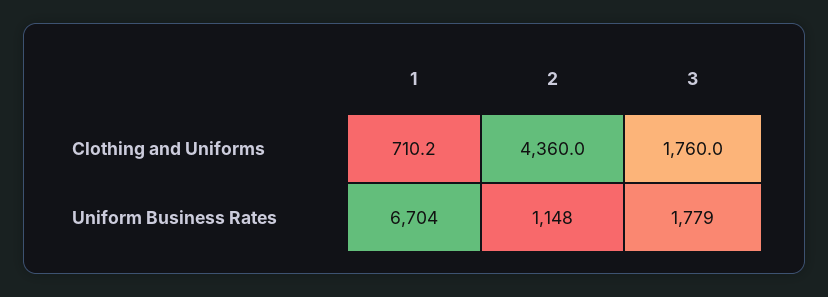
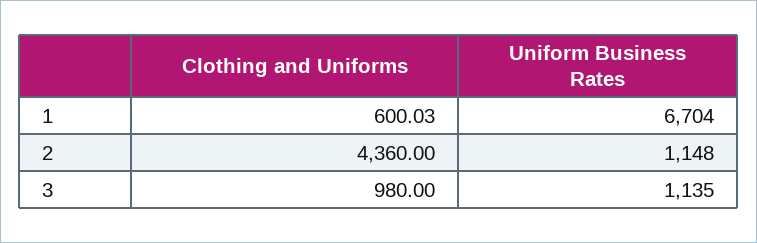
1, Clothing and Uniforms: 710.2 -> 600.03
3, Clothing and Uniforms: 1760 -> 980
3, Uniform Business Rates: 1779 -> 1135

